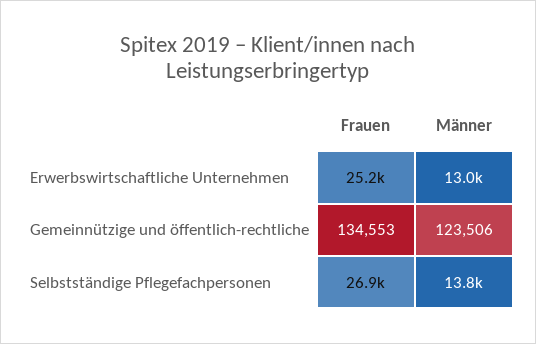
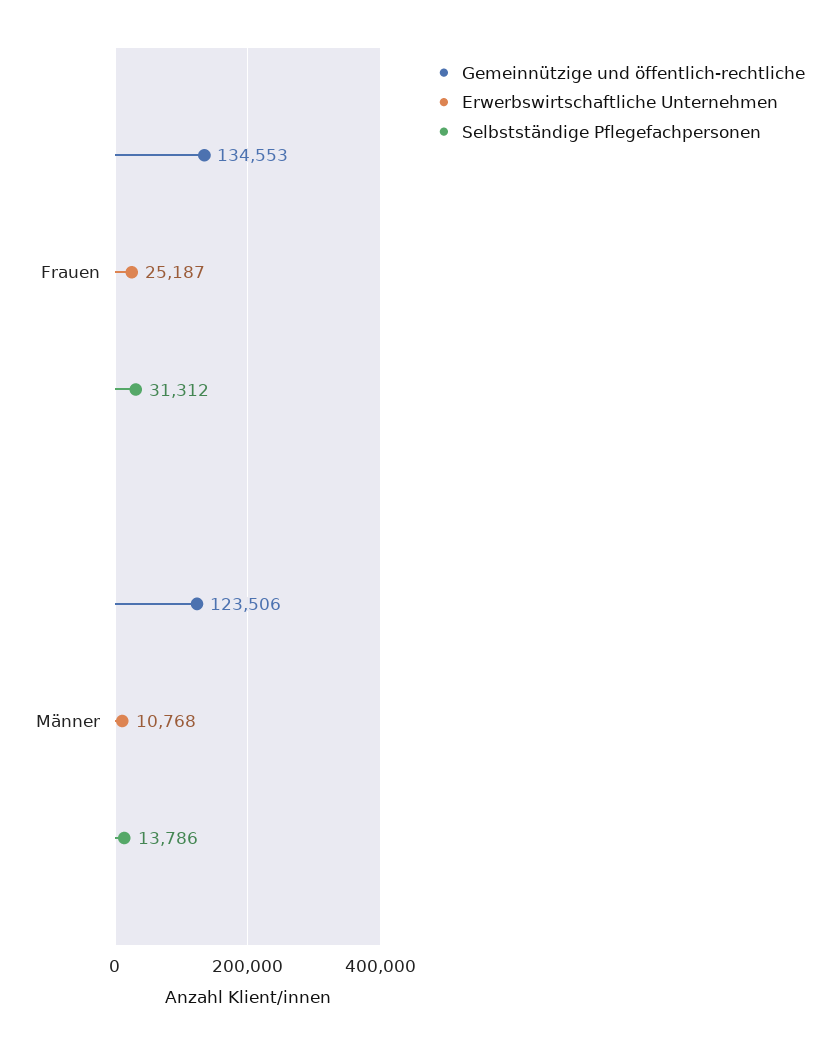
Erwerbswirtschaftliche Unternehmen, Männer: 13000 -> 10768
Selbstständige Pflegefachpersonen, Frauen: 26900 -> 31312

